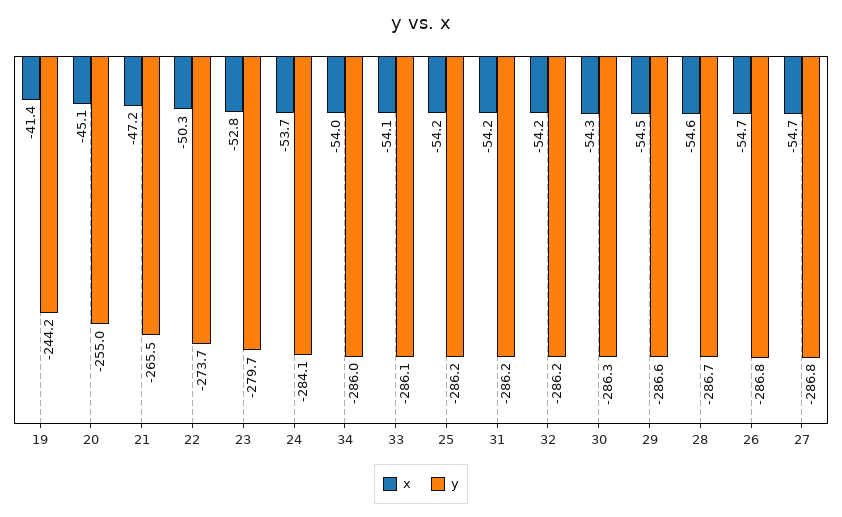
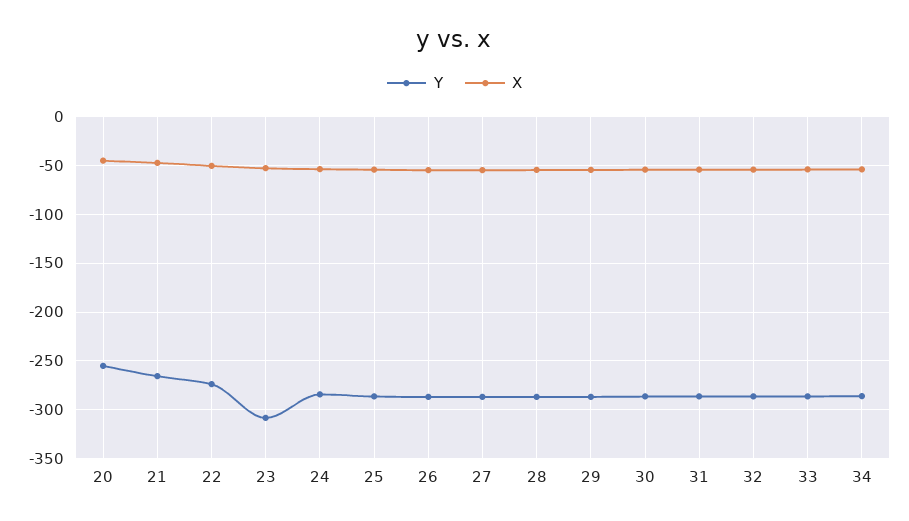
x, 19: -41.4 -> none
y, 19: -244.2 -> none
y, 23: -279.7 -> -310

